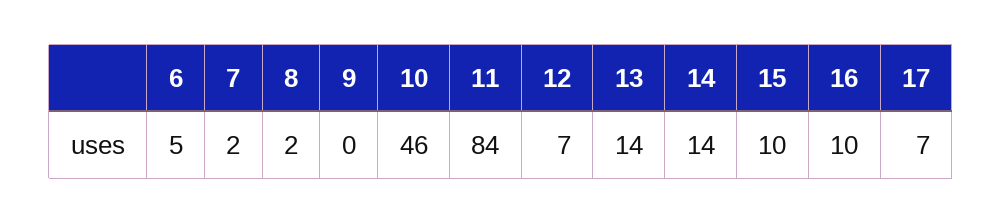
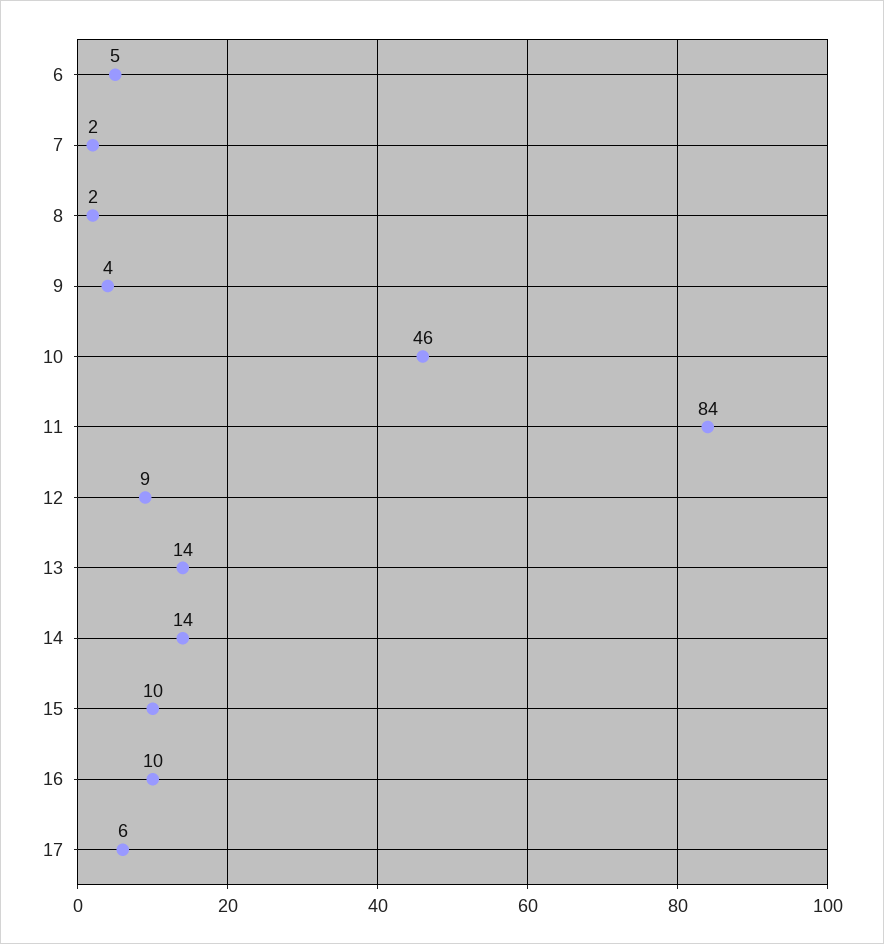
9: 0 -> 4
12: 7 -> 9
17: 7 -> 6

